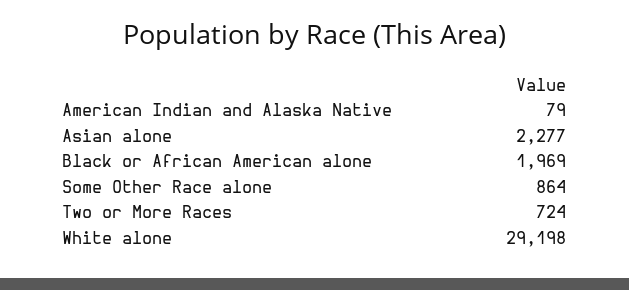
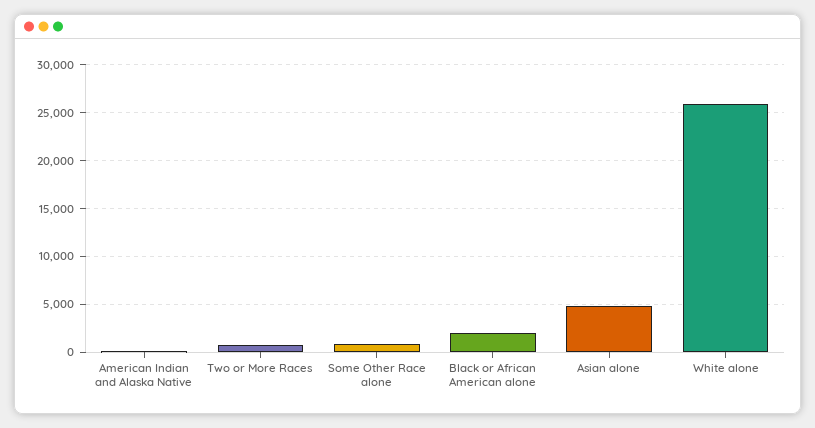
Asian alone: 2277 -> 5000
White alone: 29198 -> 26000

